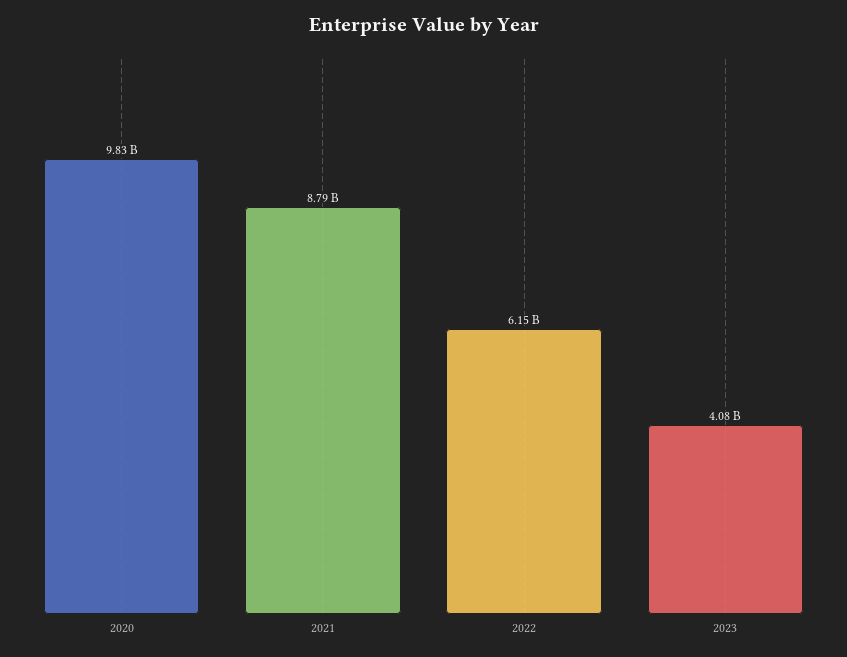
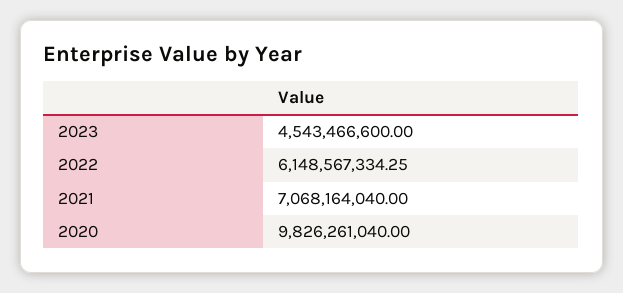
2021: 8790000000 -> 7068164040
2023: 4080000000 -> 4543466600

